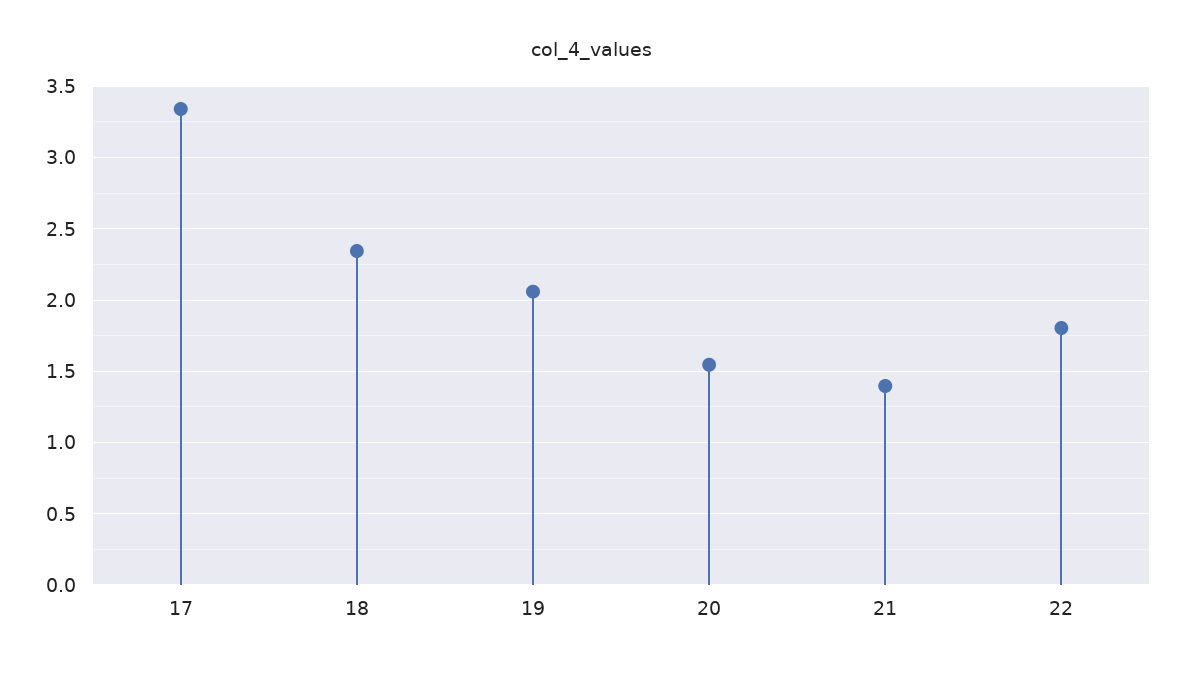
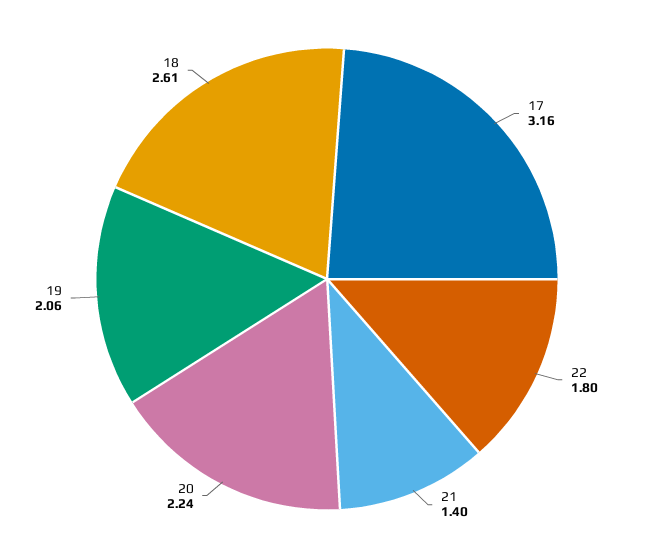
17: 3.35 -> 3.16
18: 2.35 -> 2.61
20: 1.55 -> 2.24

